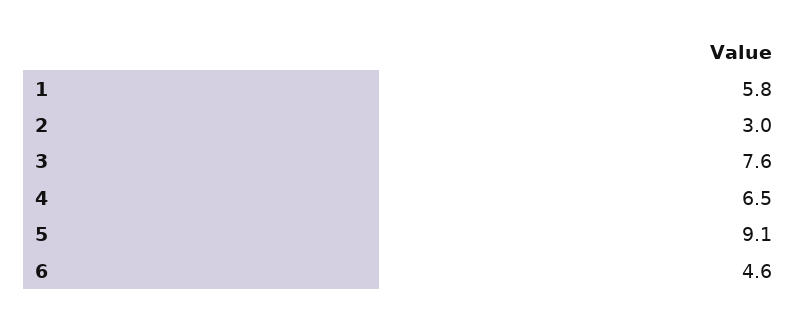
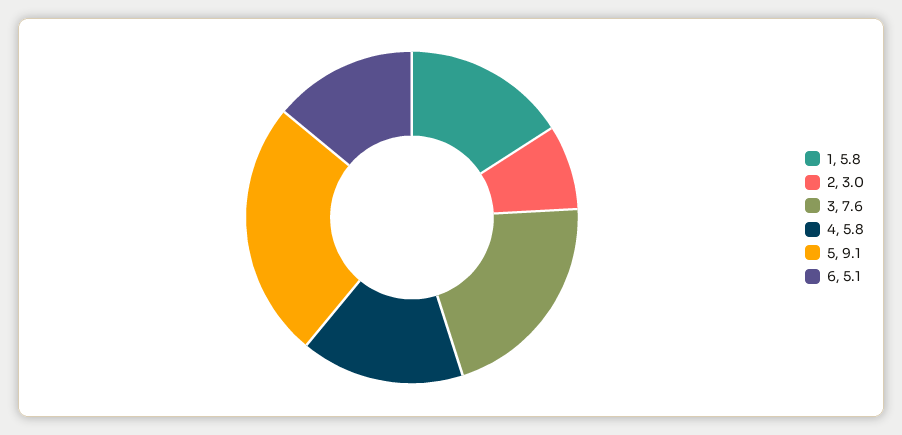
4: 6.5 -> 5.8
6: 4.6 -> 5.1

